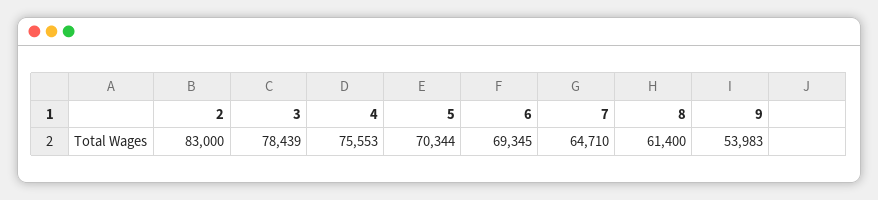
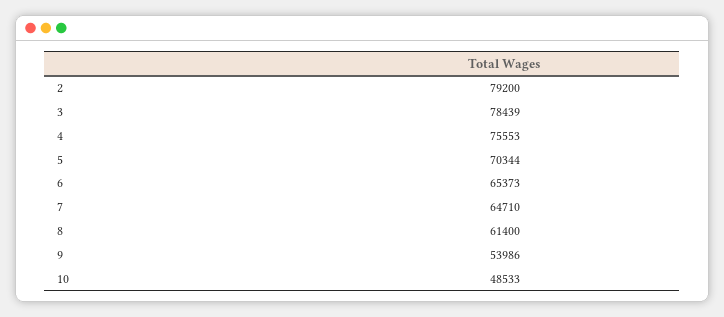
2: 83000 -> 79200
6: 69345 -> 65373
9: 53983 -> 53986
10: none -> 48533

